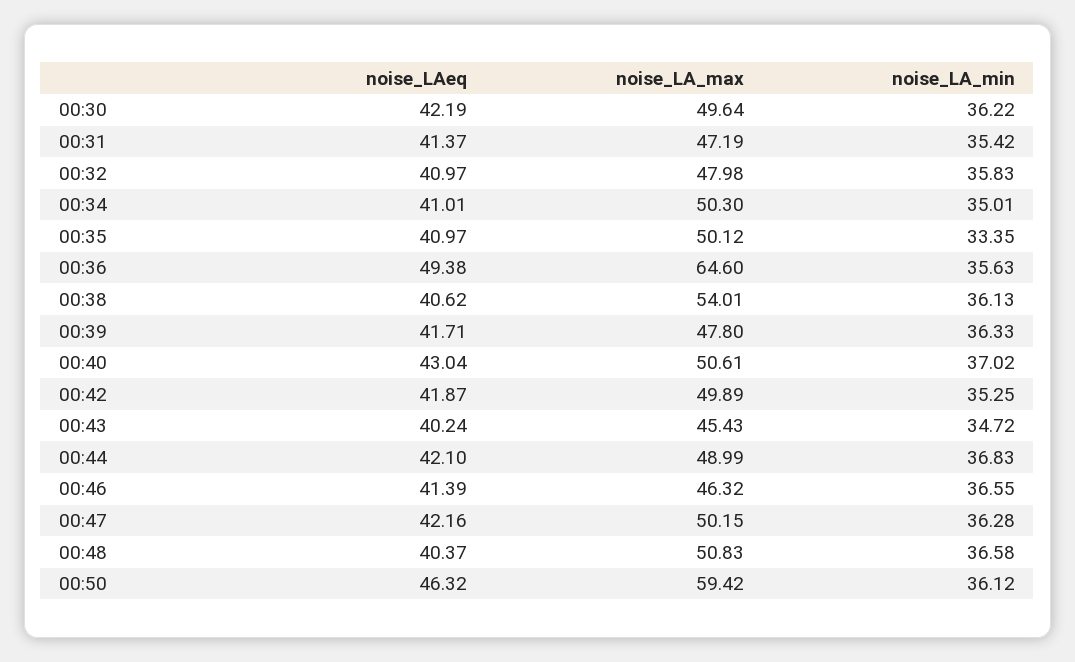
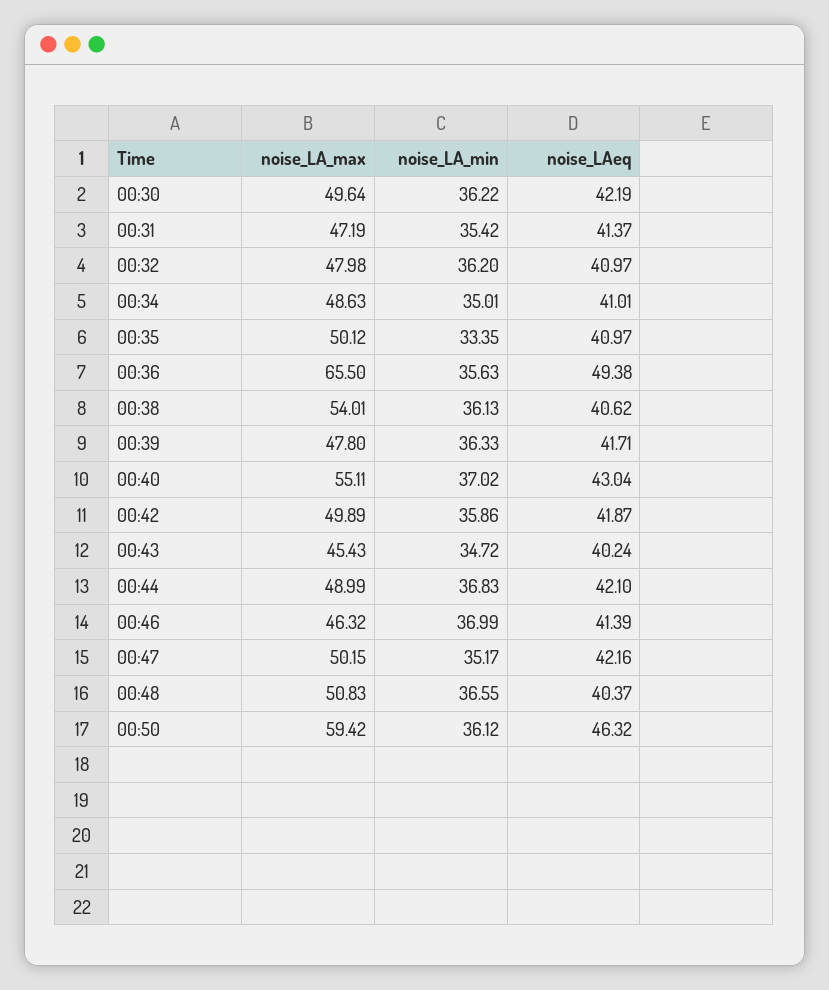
noise_LA_min, 00:32: 35.83 -> 36.2
noise_LA_max, 00:34: 50.3 -> 48.63
noise_LA_max, 00:36: 64.6 -> 65.5
noise_LA_max, 00:40: 50.61 -> 55.11
noise_LA_min, 00:42: 35.25 -> 35.86
noise_LA_min, 00:46: 36.55 -> 36.99
noise_LA_min, 00:47: 36.28 -> 35.17
noise_LA_min, 00:48: 36.58 -> 36.55

